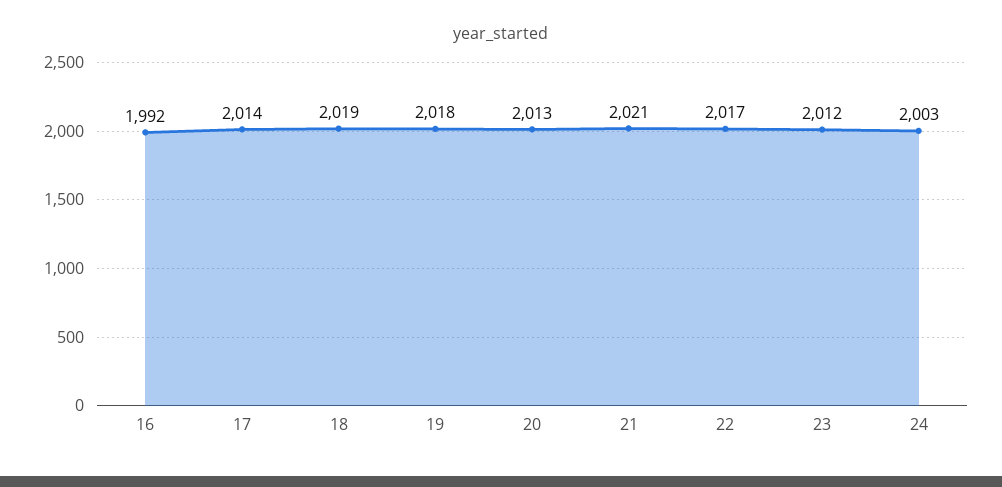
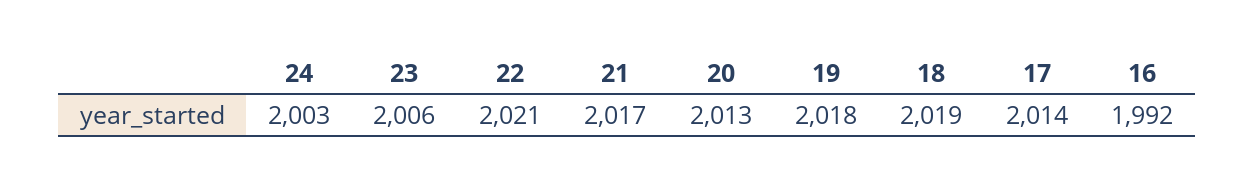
21: 2021 -> 2017
22: 2017 -> 2021
23: 2012 -> 2006

